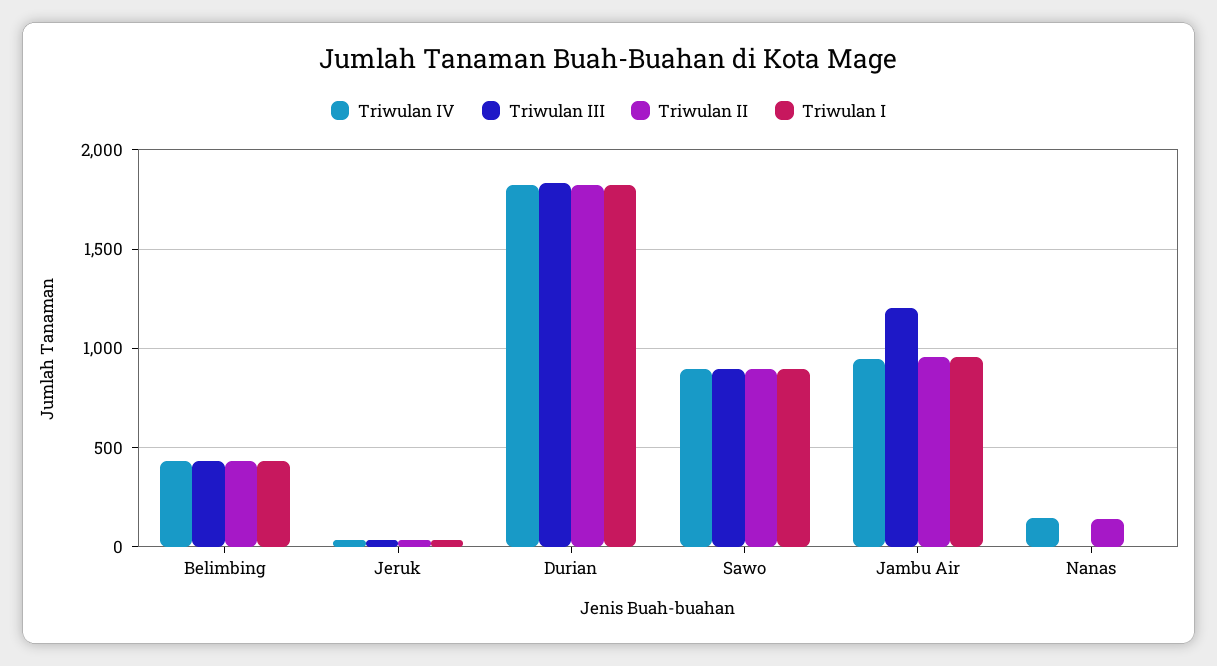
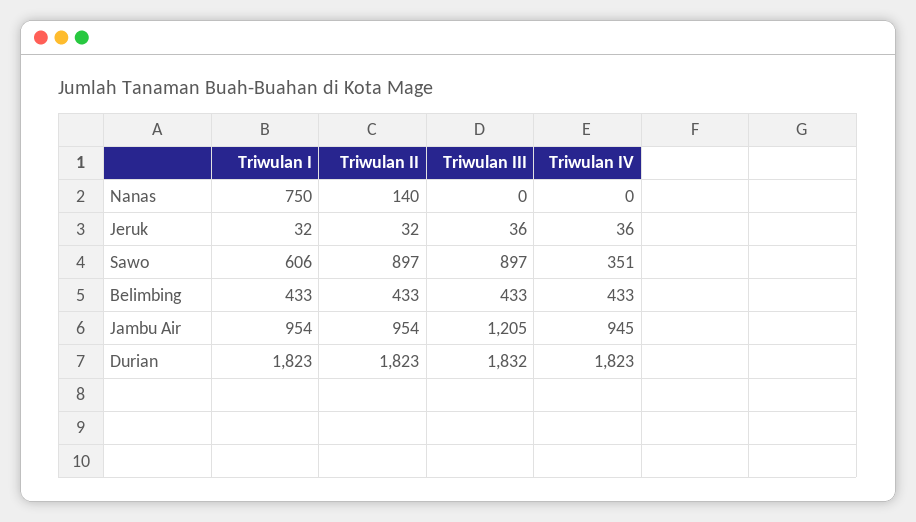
Triwulan IV, Sawo: 900 -> 351
Triwulan I, Sawo: 900 -> 606
Triwulan IV, Nanas: 150 -> 0
Triwulan I, Nanas: 0 -> 750

